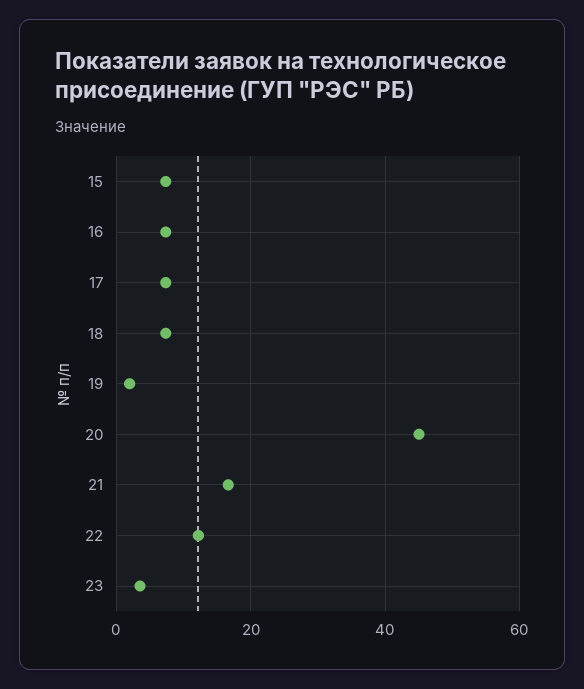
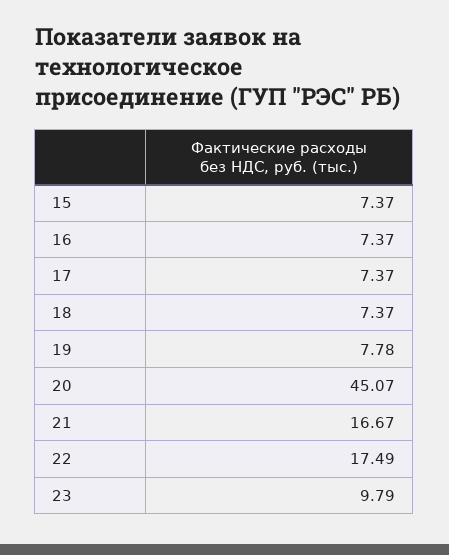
19: 2 -> 7.78
22: 12 -> 17.49
23: 4 -> 9.79

